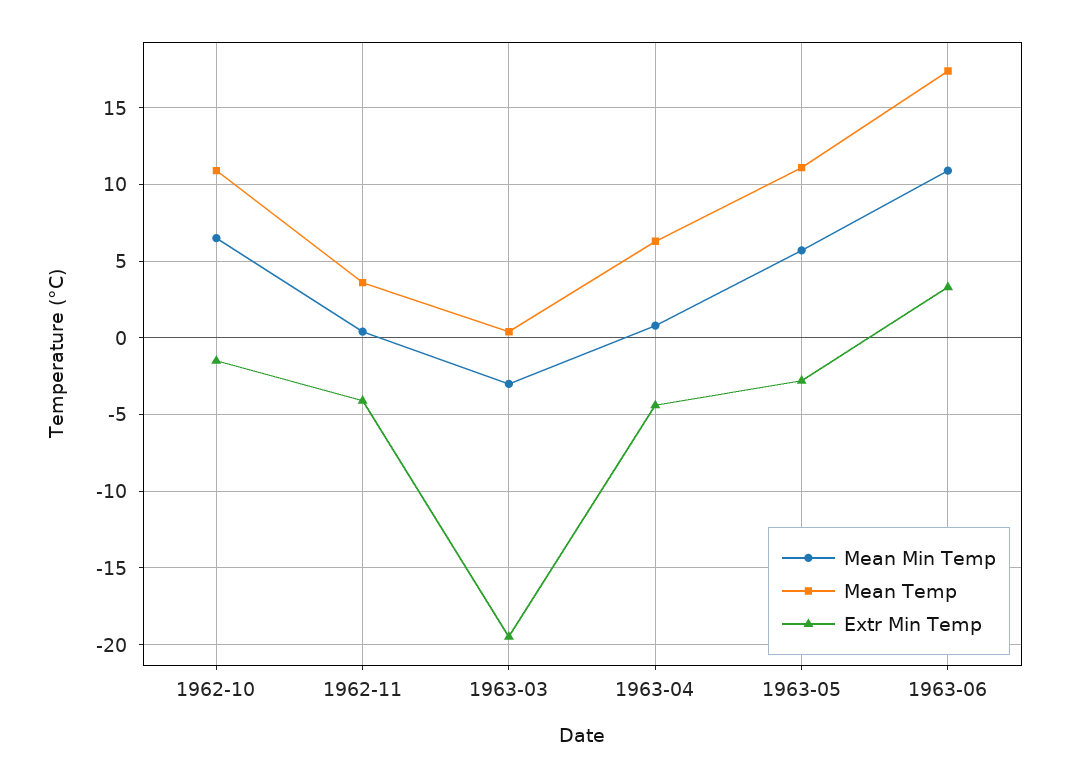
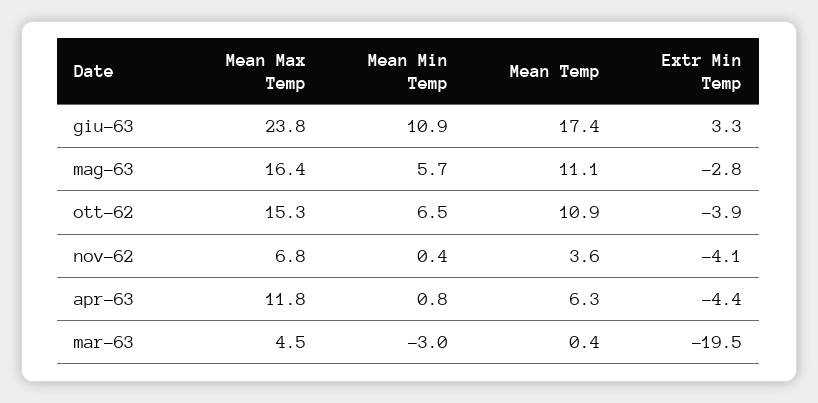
Extr Min Temp, 1962-10: -1.5 -> -3.9
Mean Max Temp, 1963-06: none -> 23.8
Mean Max Temp, 1963-05: none -> 16.4
Mean Max Temp, 1962-10: none -> 15.3
Mean Max Temp, 1962-11: none -> 6.8
Mean Max Temp, 1963-04: none -> 11.8
Mean Max Temp, 1963-03: none -> 4.5

